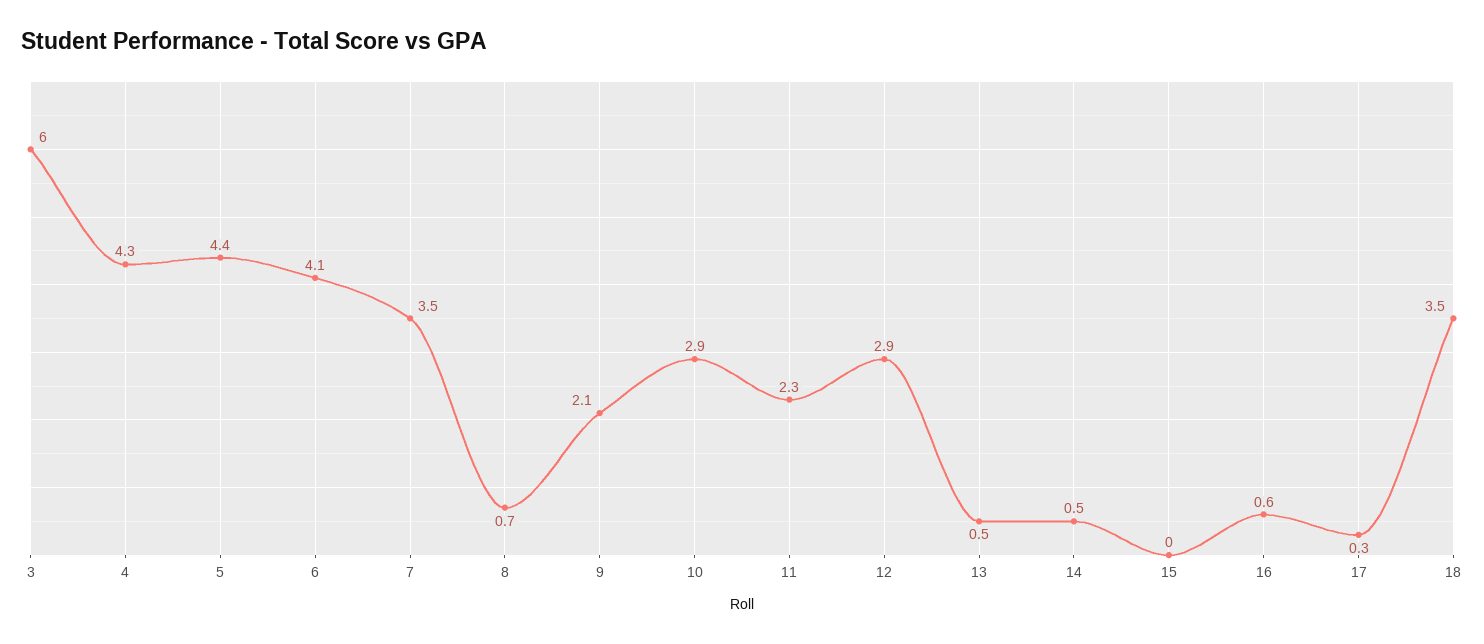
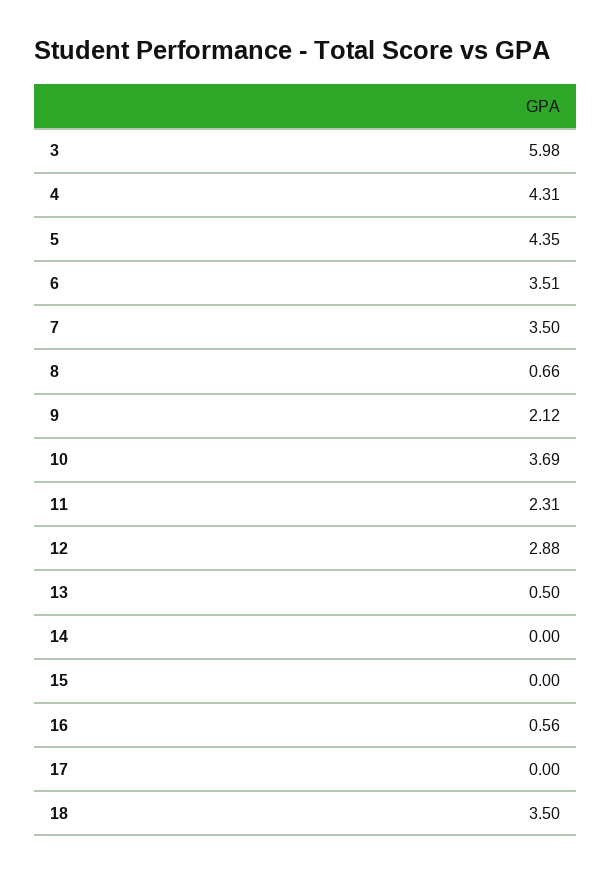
6: 4.1 -> 3.51
10: 2.9 -> 3.69
14: 0.5 -> 0
17: 0.3 -> 0

